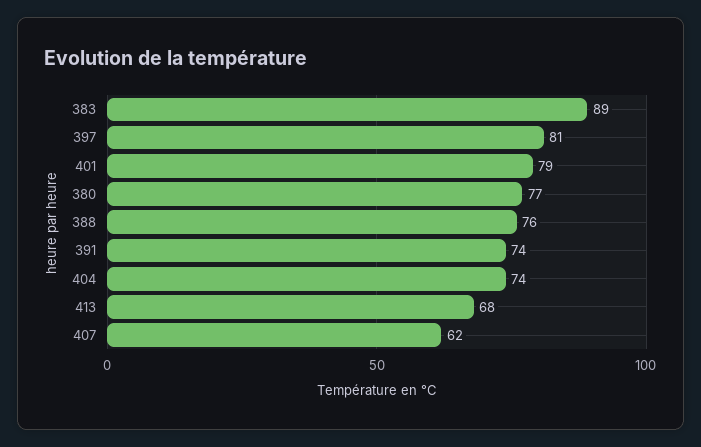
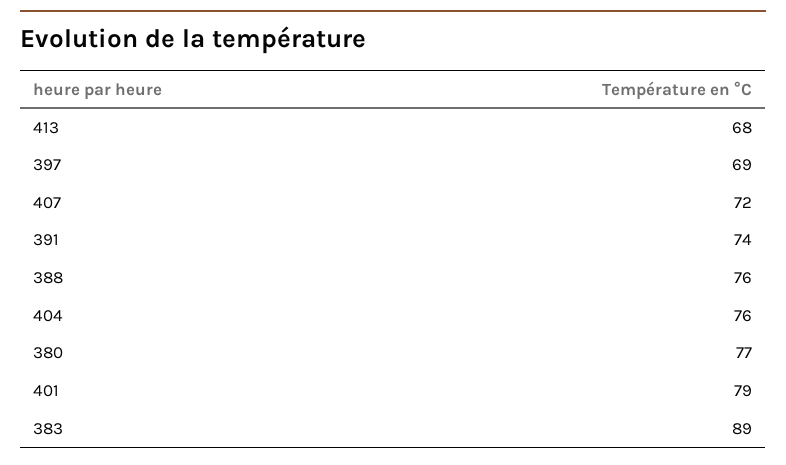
397: 81 -> 69
404: 74 -> 76
407: 62 -> 72

